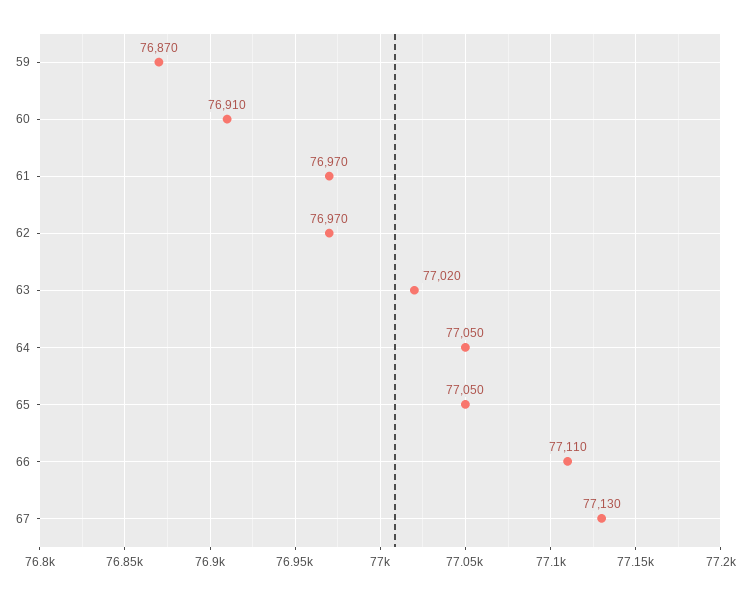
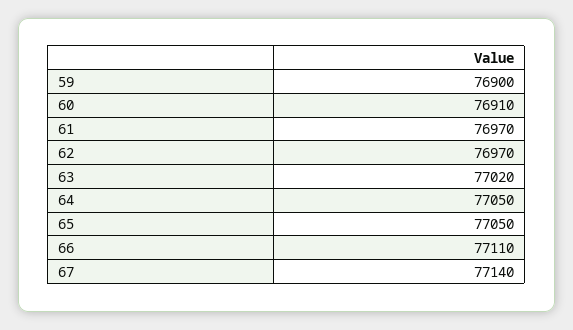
59: 76870 -> 76900
67: 77130 -> 77140

